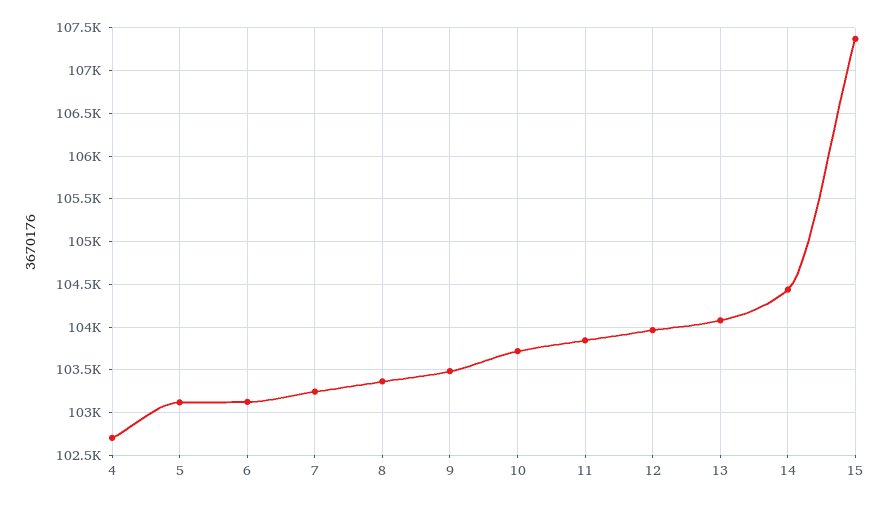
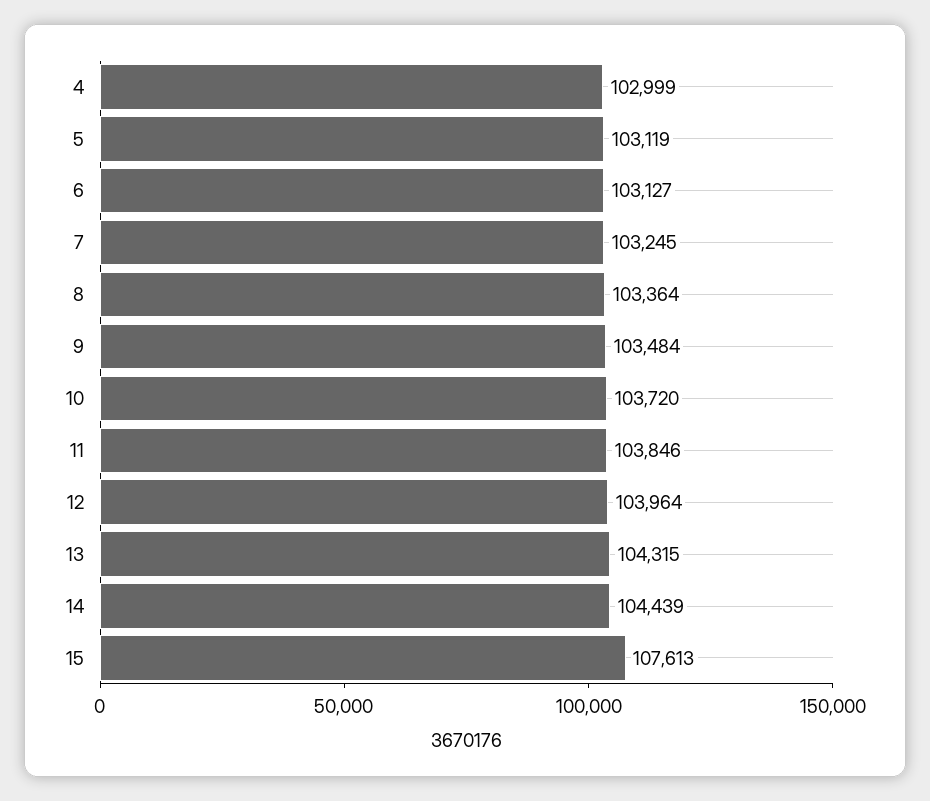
4: 102700 -> 102999
13: 104100 -> 104315
15: 107400 -> 107613

